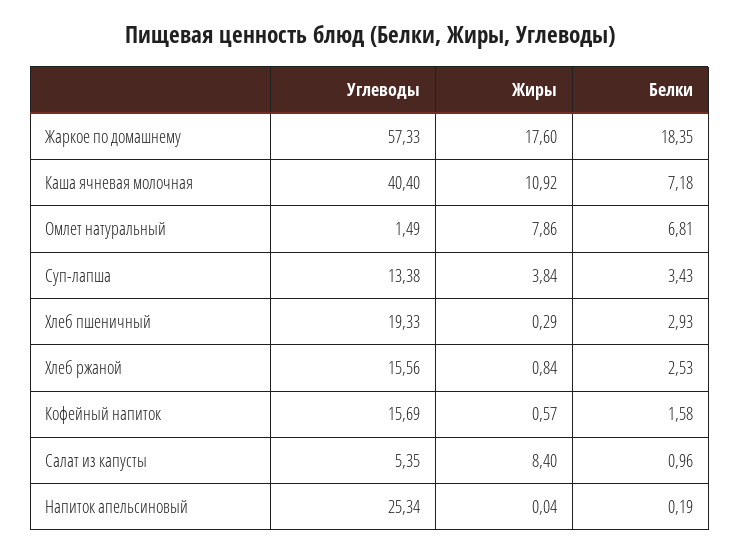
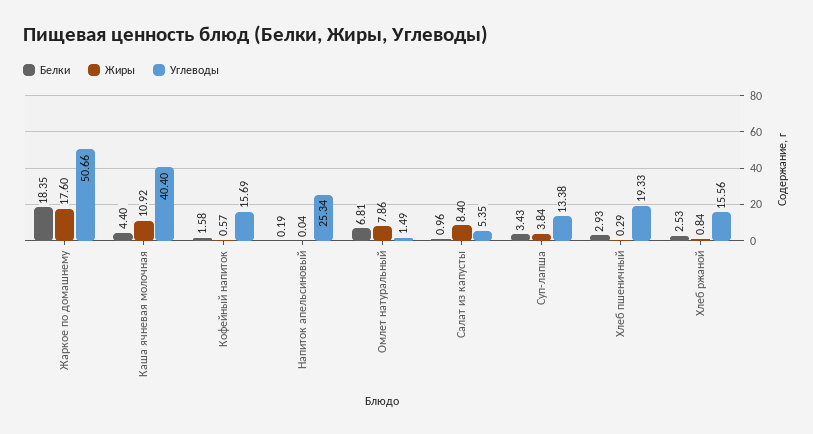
Углеводы, Жаркое по домашнему: 57.33 -> 50.66
Белки, Каша ячневая молочная: 7.18 -> 4.4

